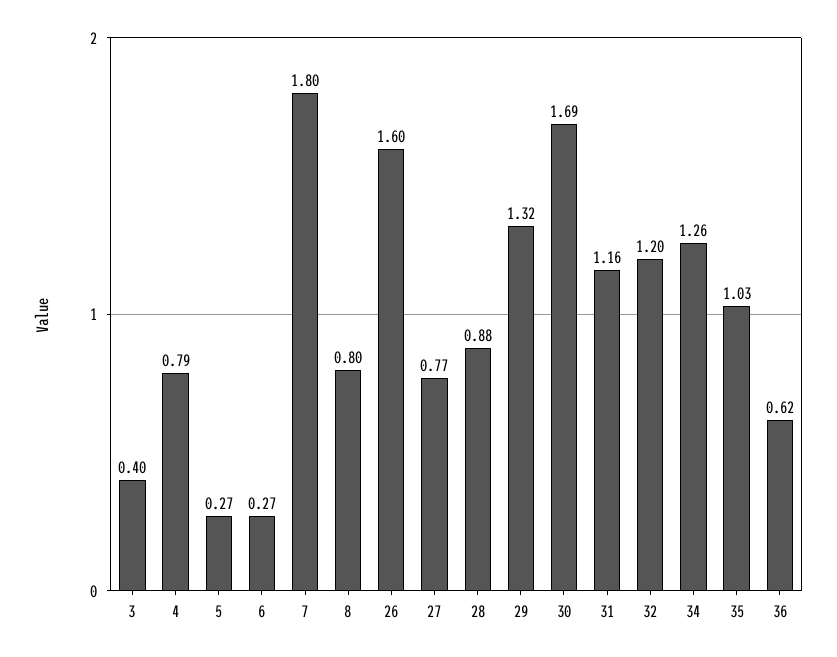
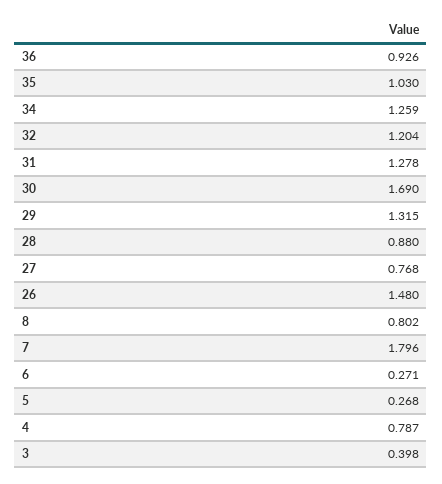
26: 1.6 -> 1.48
31: 1.16 -> 1.278
36: 0.62 -> 0.926

